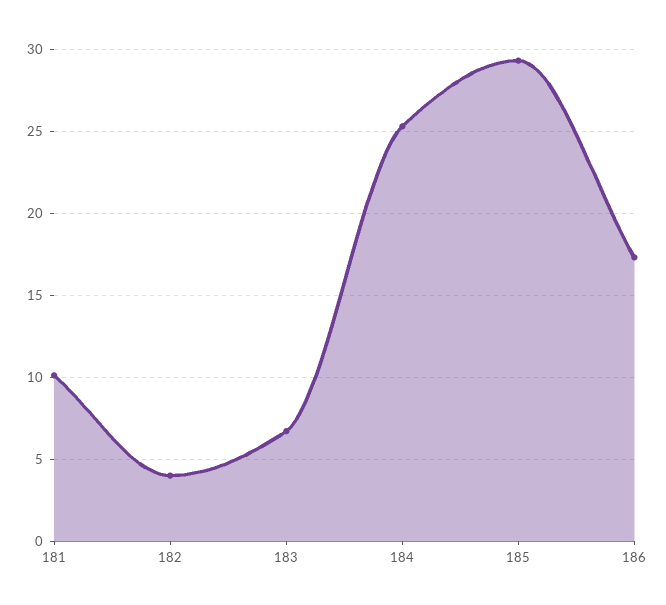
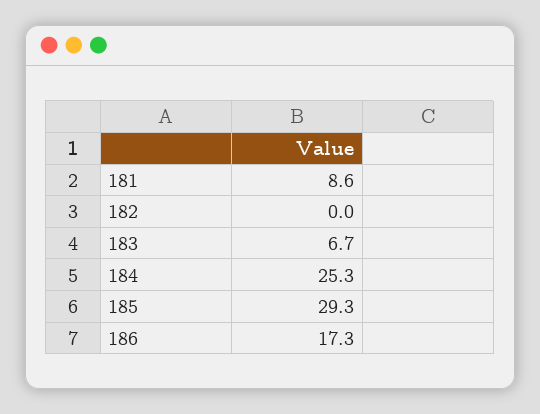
181: 10 -> 8.6
182: 4 -> 0

